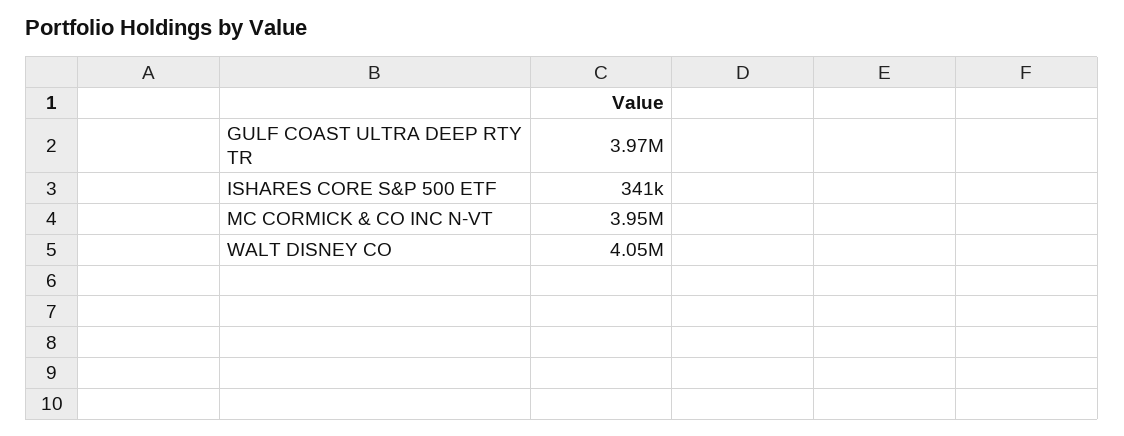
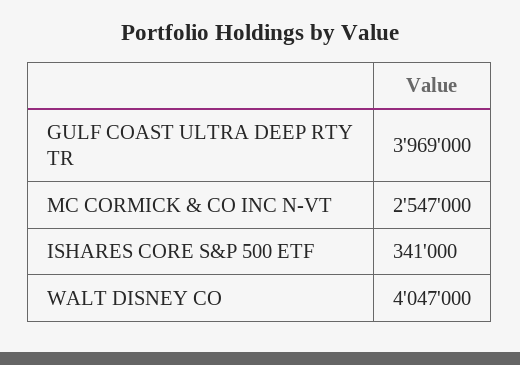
MC CORMICK & CO INC N-VT: 3950000 -> 2547000

